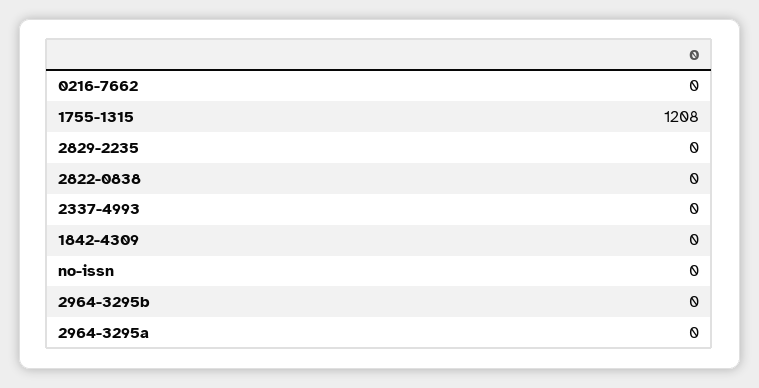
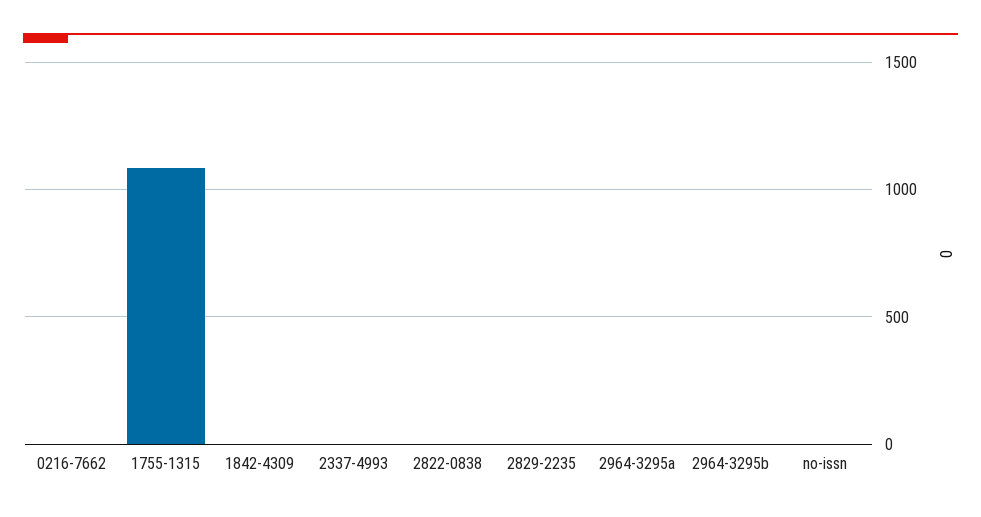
1755-1315: 1208 -> 1100

